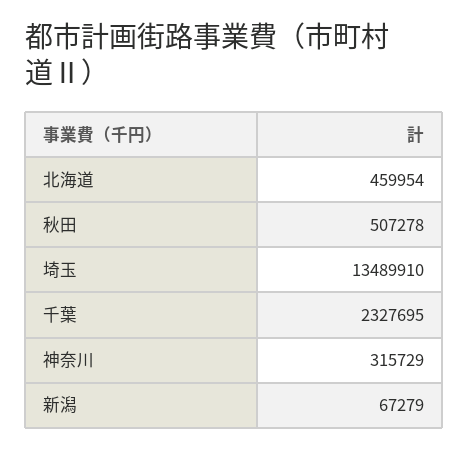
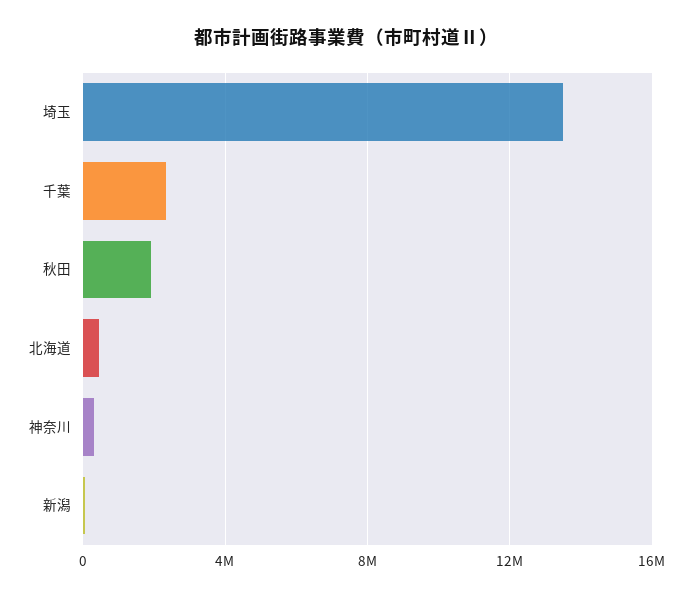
秋田: 507278 -> 2000000

